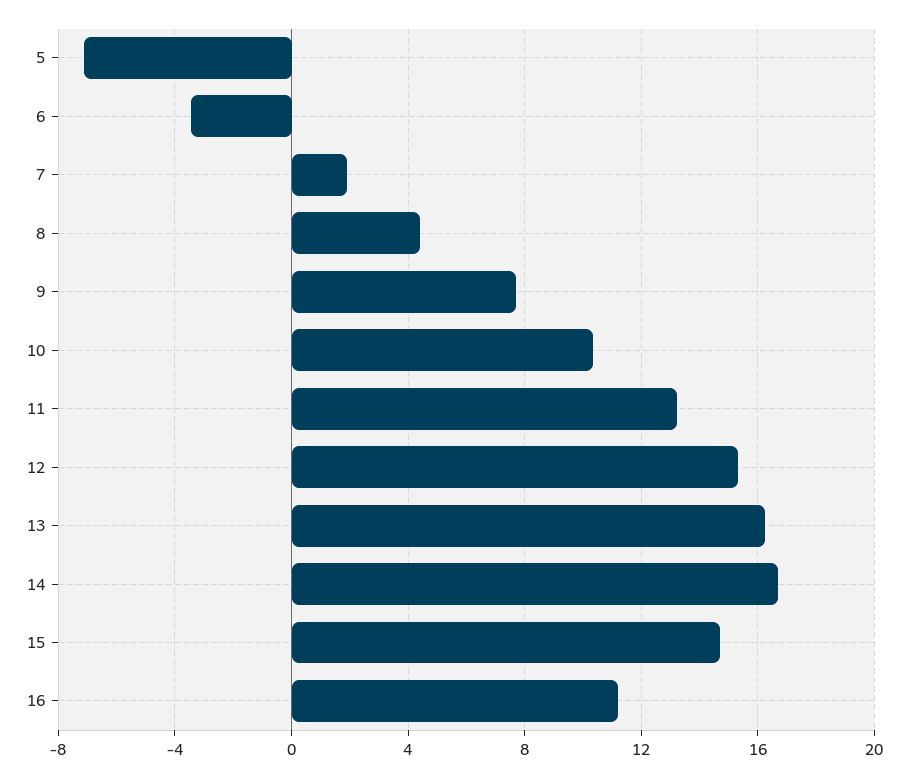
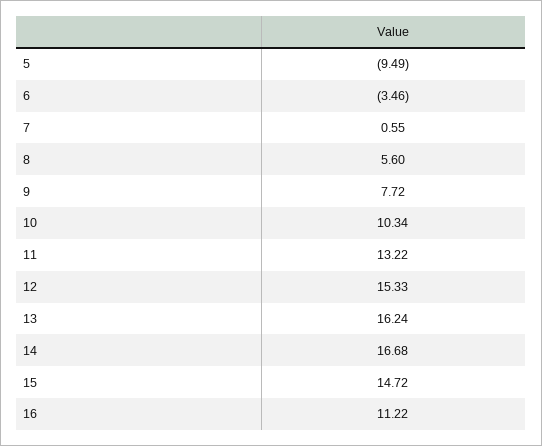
5: -7 -> -9.49
7: 2 -> 0.55
8: 4.5 -> 5.6

